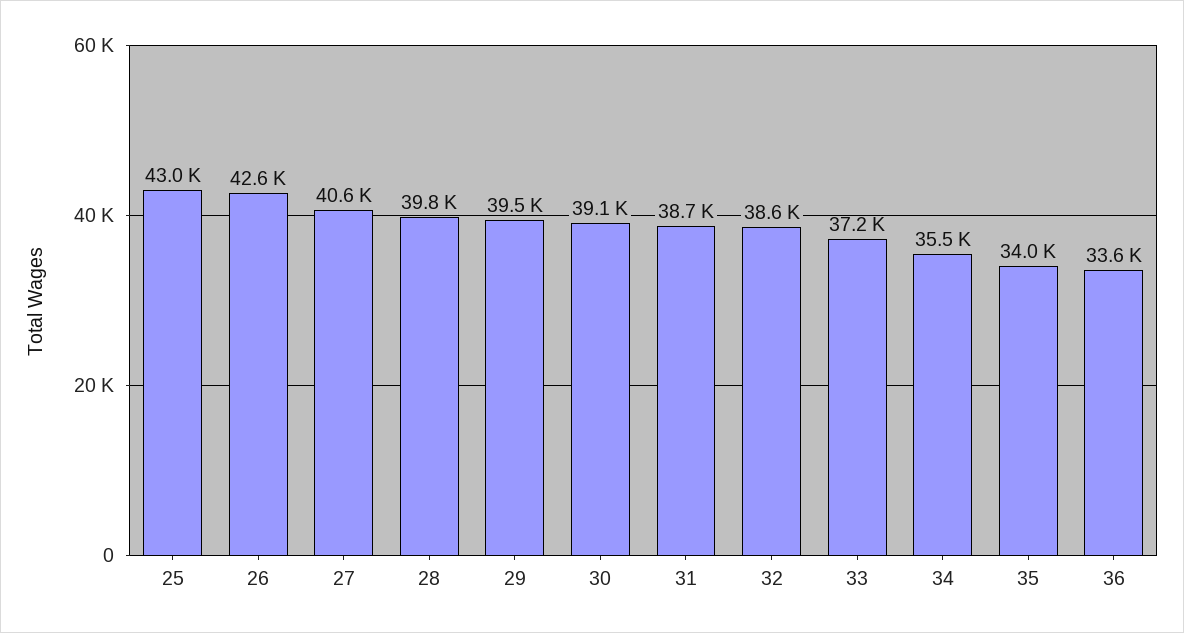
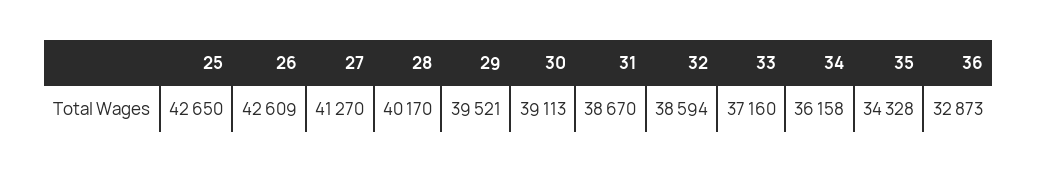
25: 43000 -> 42650
27: 40600 -> 41270
28: 39800 -> 40170
34: 35500 -> 36158
35: 34000 -> 34328
36: 33600 -> 32873

